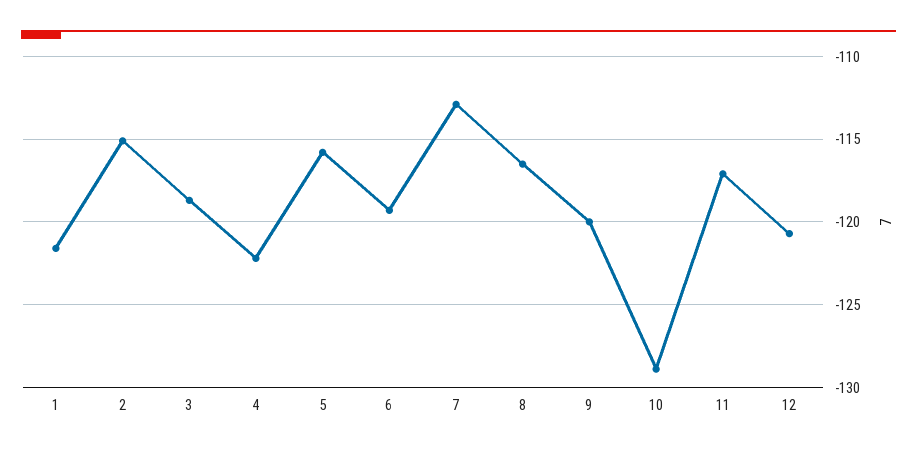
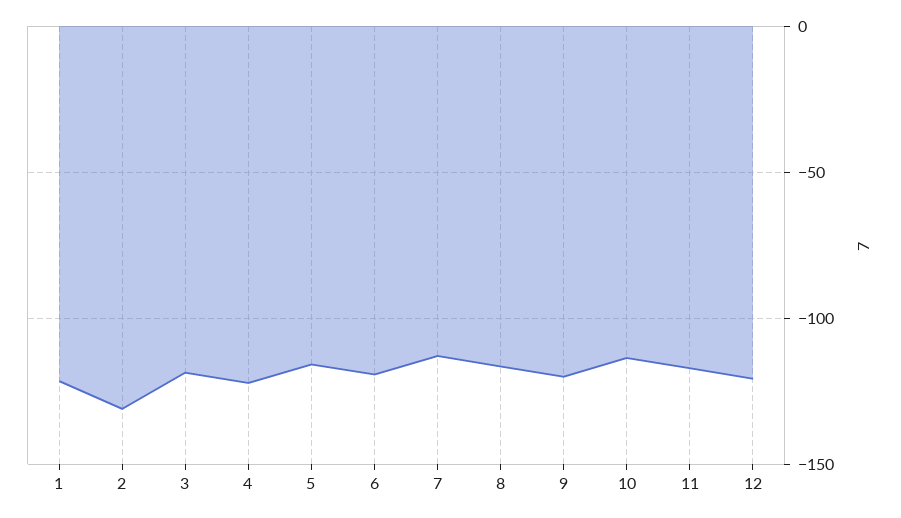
2: -115 -> -130
10: -129 -> -115

